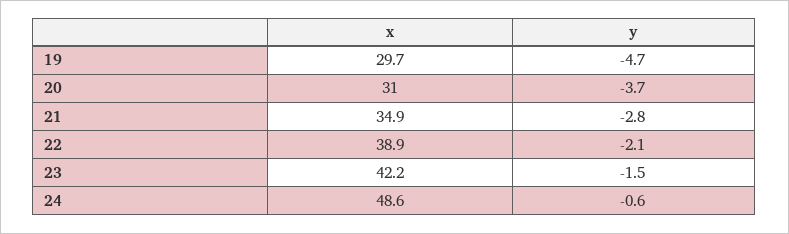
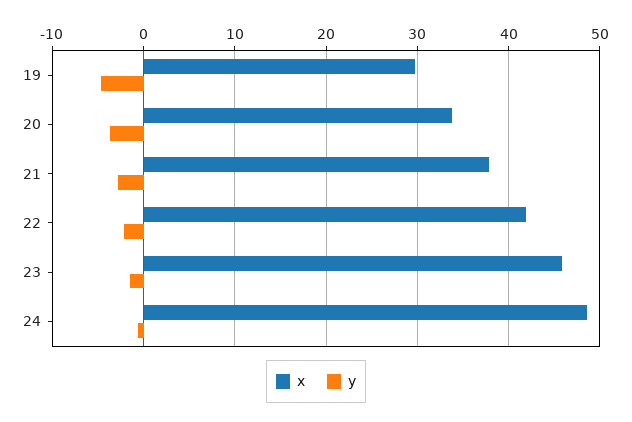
x, 20: 31 -> 34
x, 21: 34.9 -> 38
x, 22: 38.9 -> 42
x, 23: 42.2 -> 46

